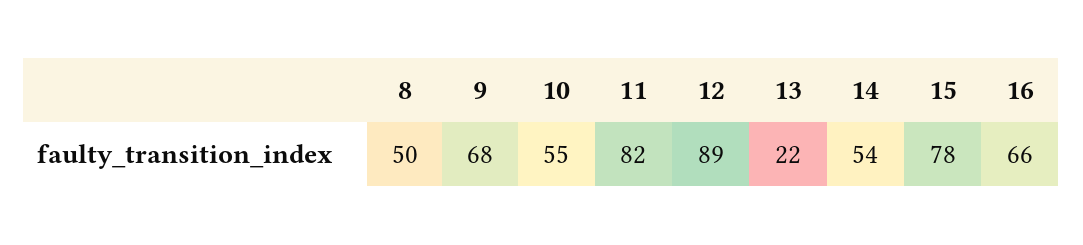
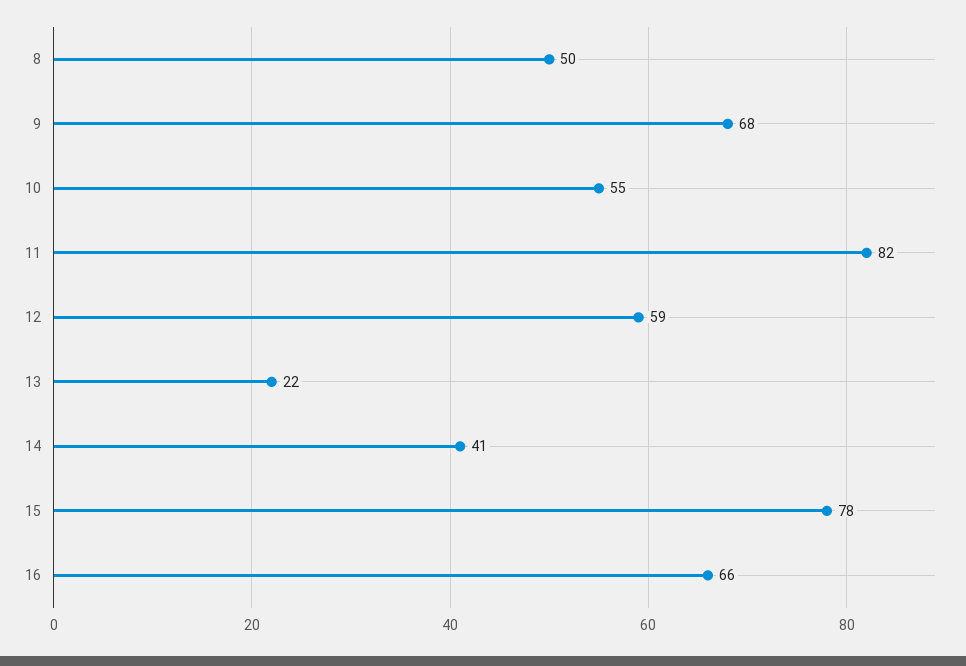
12: 89 -> 59
14: 54 -> 41

